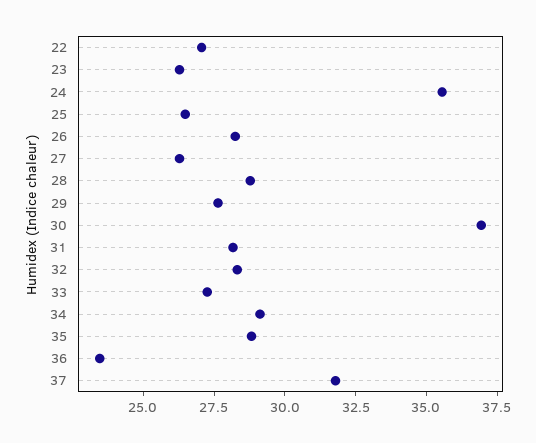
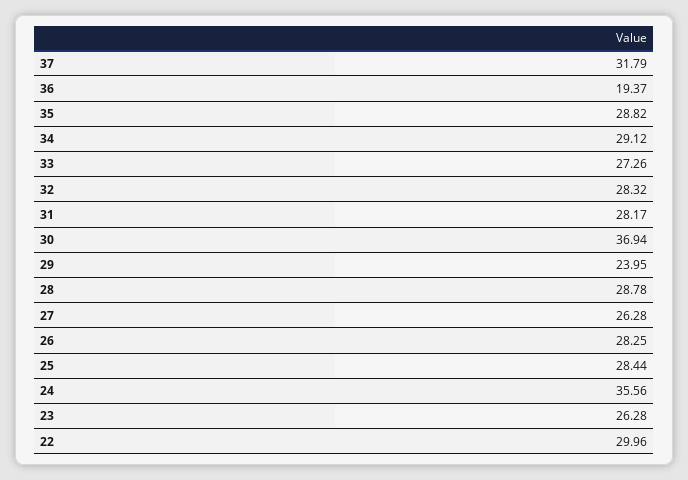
22: 27 -> 29.96
25: 26.5 -> 28.44
29: 27.5 -> 23.95
36: 23.5 -> 19.37

